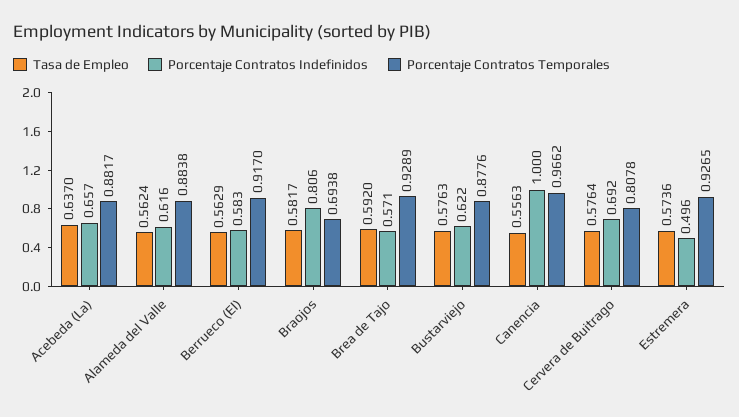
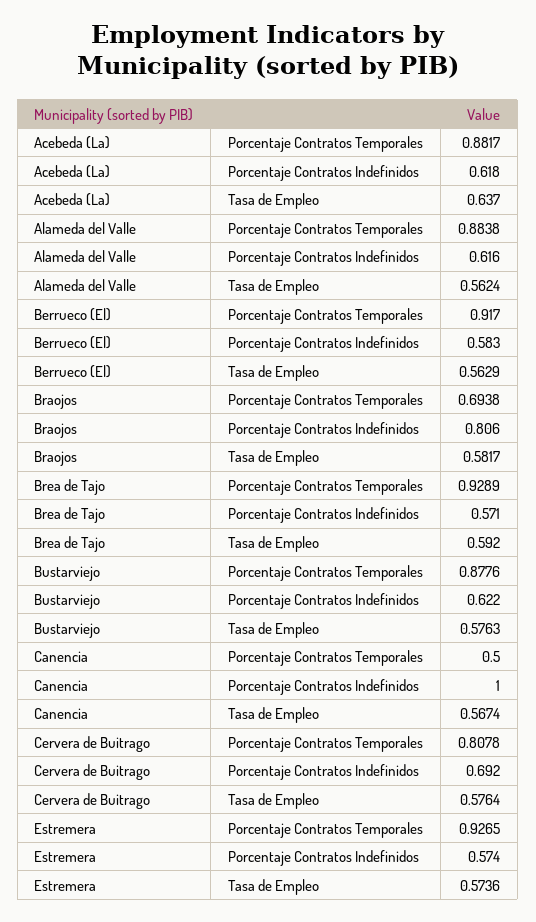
Porcentaje Contratos Indefinidos, Acebeda (La): 0.657 -> 0.618
Tasa de Empleo, Canencia: 0.5563 -> 0.5674
Porcentaje Contratos Temporales, Canencia: 0.9662 -> 0.5
Porcentaje Contratos Indefinidos, Estremera: 0.496 -> 0.574

